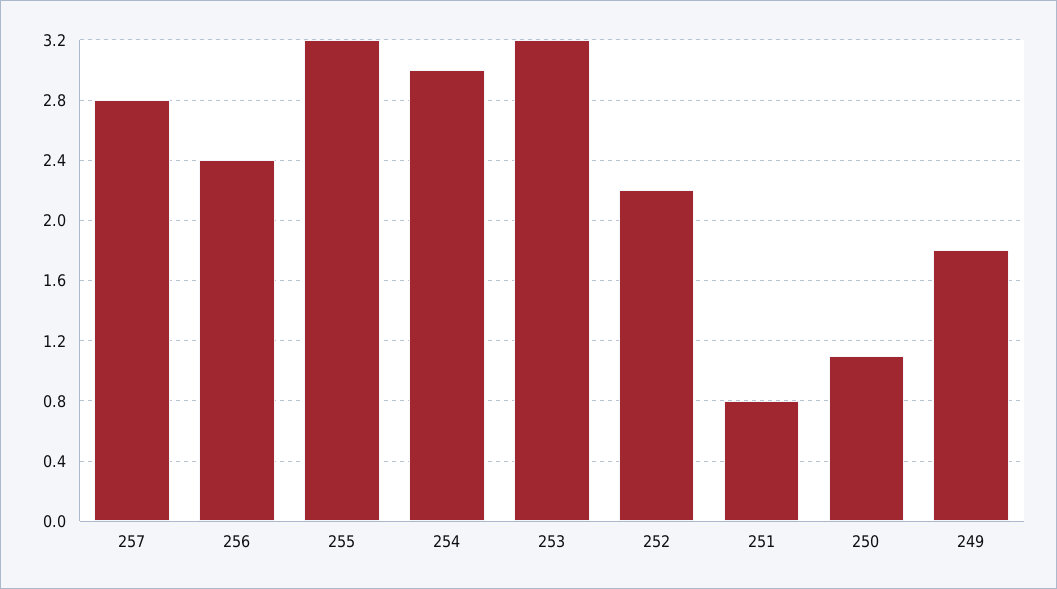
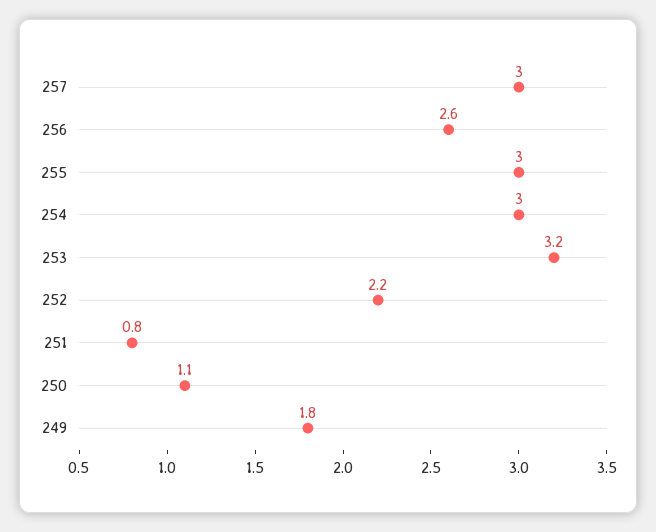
257: 2.8 -> 3
256: 2.4 -> 2.6
255: 3.2 -> 3

